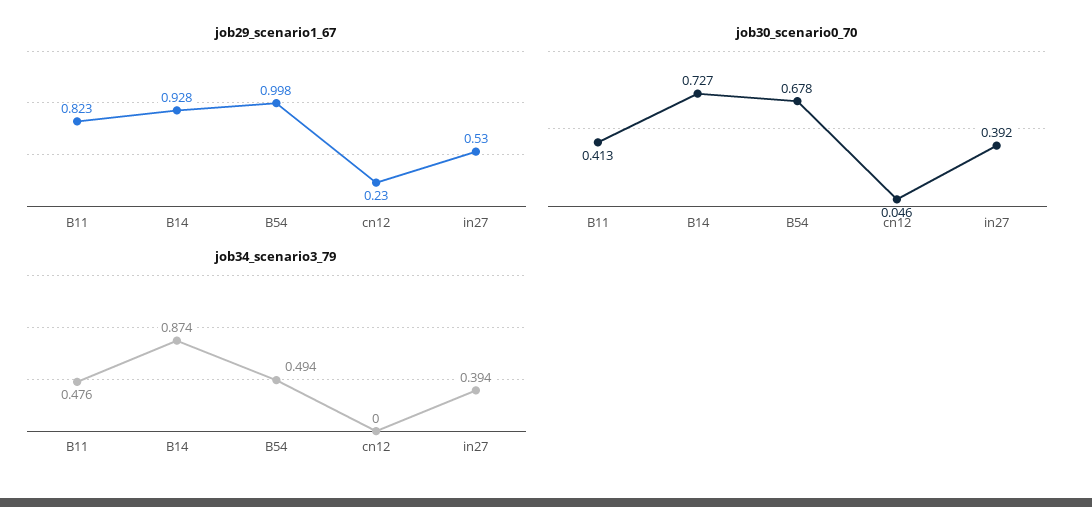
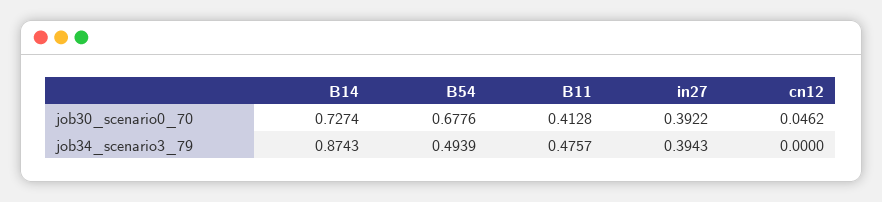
job29_scenario1_67, B11: 0.823 -> none
job29_scenario1_67, B14: 0.928 -> none
job29_scenario1_67, B54: 0.998 -> none
job29_scenario1_67, cn12: 0.23 -> none
job29_scenario1_67, in27: 0.53 -> none

